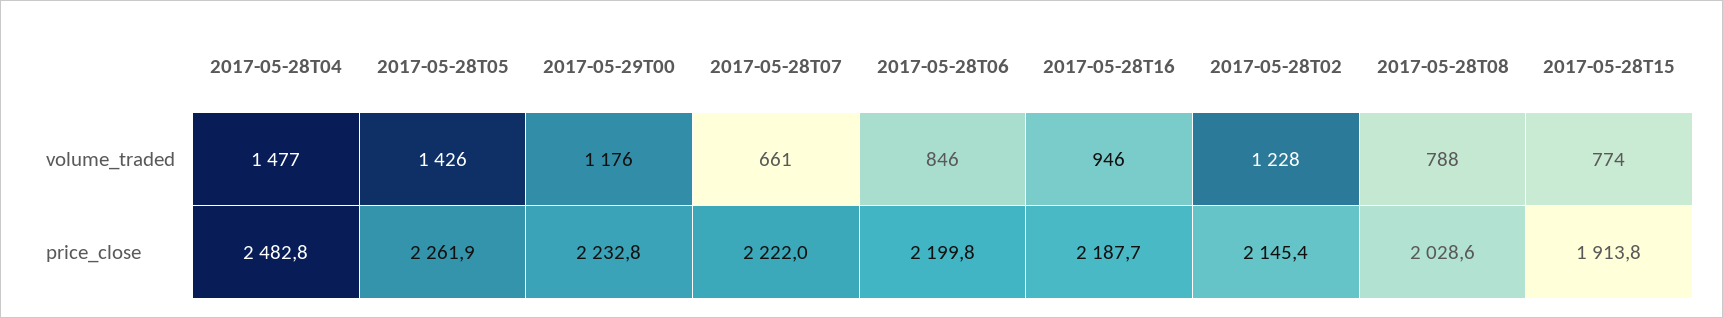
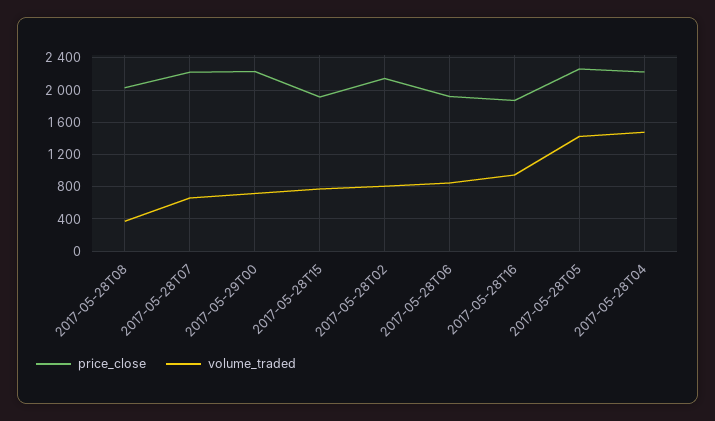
volume_traded, 2017-05-29T00: 1176 -> 700
volume_traded, 2017-05-28T02: 1228 -> 800
volume_traded, 2017-05-28T08: 788 -> 400
price_close, 2017-05-28T04: 2482.8 -> 2200
price_close, 2017-05-28T06: 2199.8 -> 1900
price_close, 2017-05-28T16: 2187.7 -> 1900

